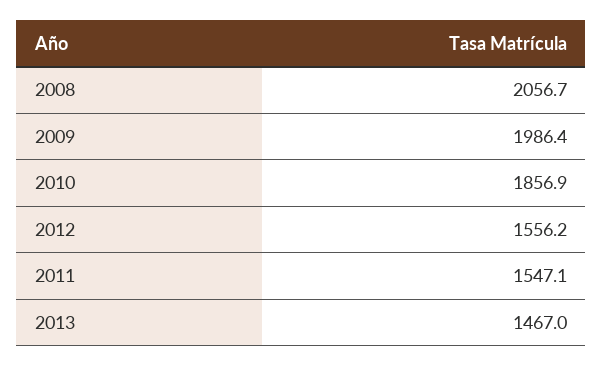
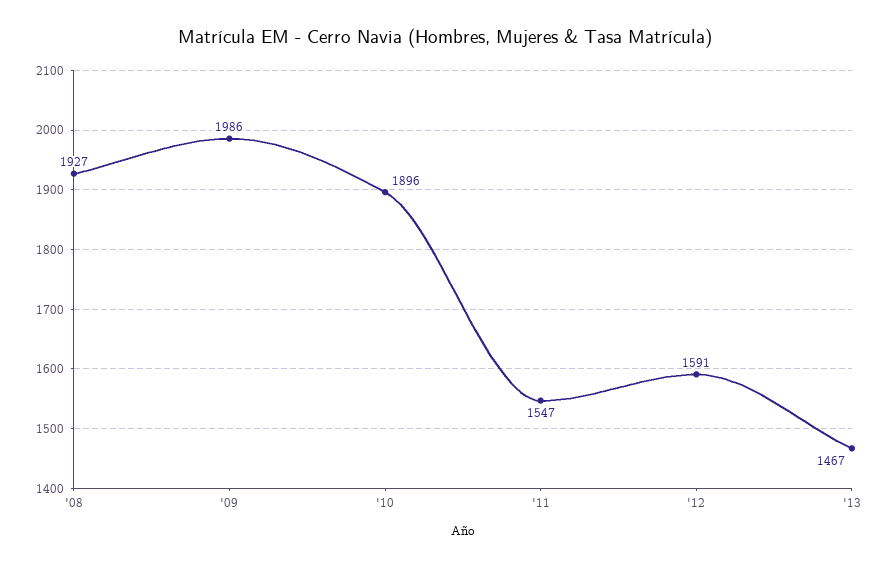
2008: 2056.7 -> 1927
2010: 1856.9 -> 1896
2012: 1556.2 -> 1591

